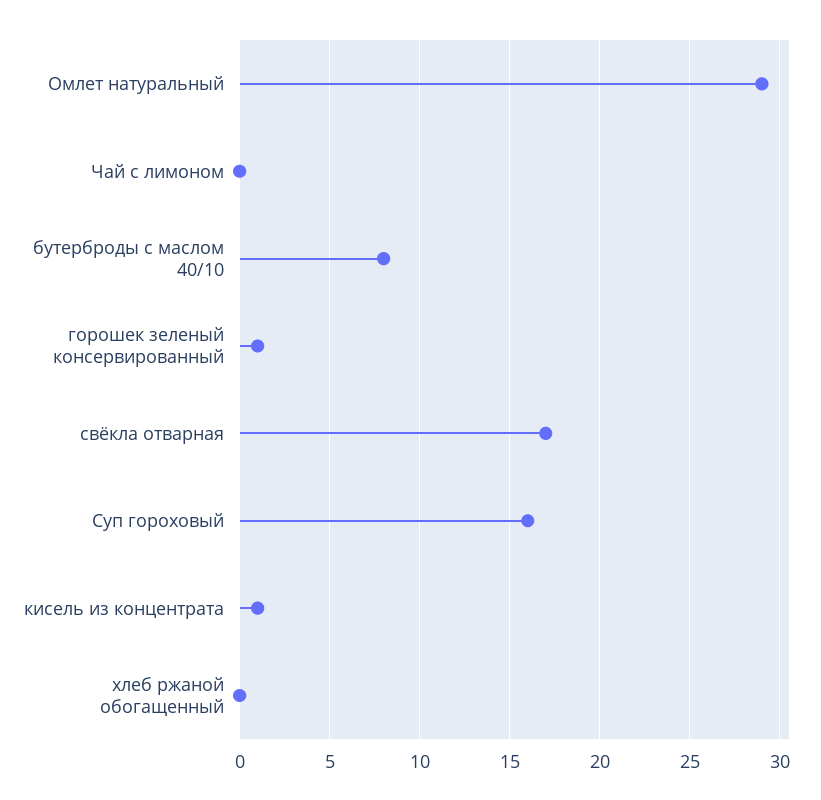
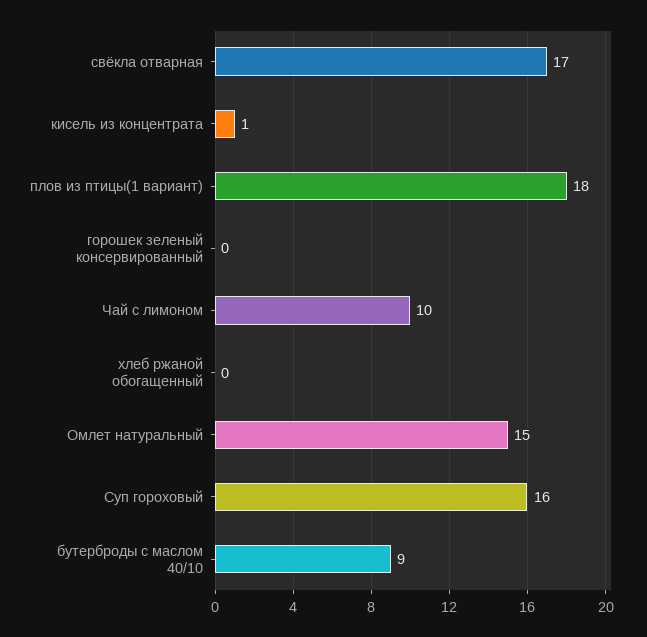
Омлет натуральный: 29 -> 15
Чай с лимоном: 0 -> 10
бутерброды с маслом 40/10: 8 -> 9
горошек зеленый консервированный: 1 -> 0
плов из птицы(1 вариант): none -> 18

